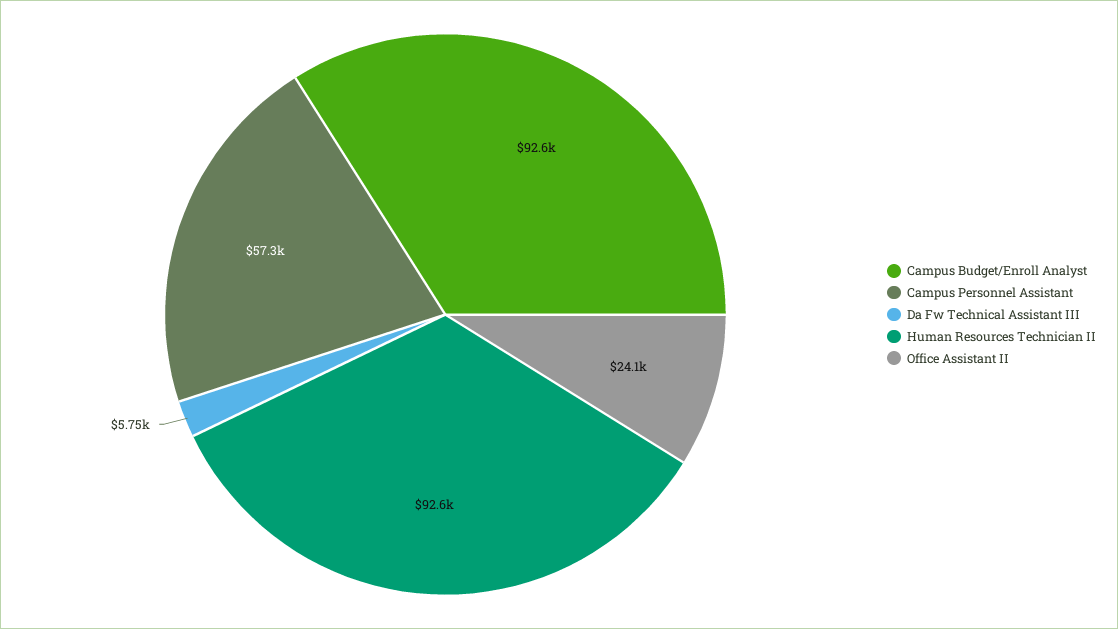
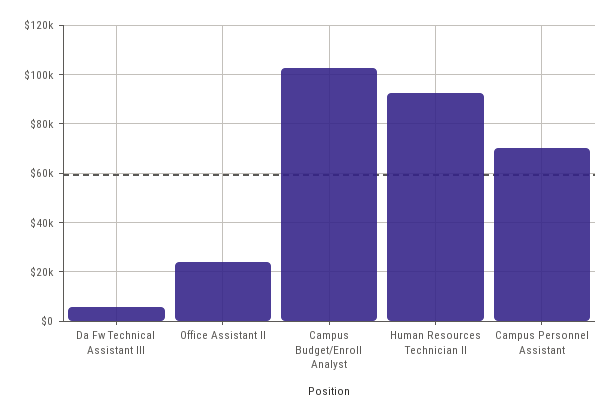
Campus Budget/Enroll Analyst: 92600 -> 102500
Campus Personnel Assistant: 57300 -> 70000

